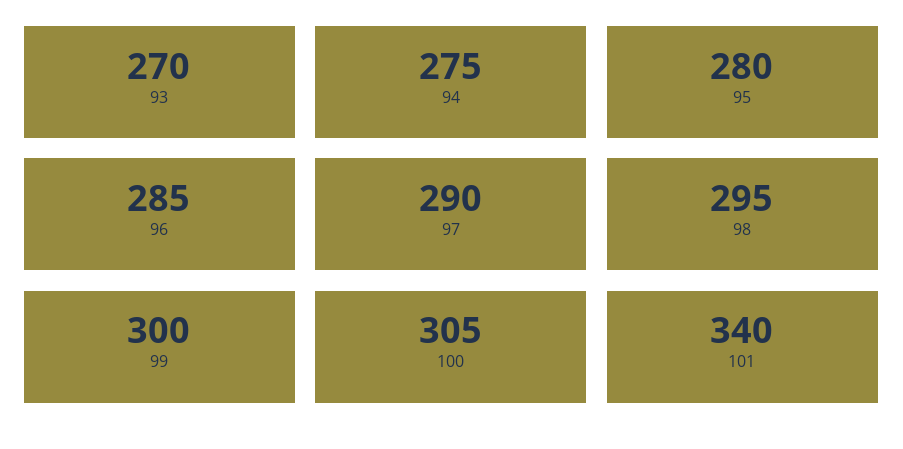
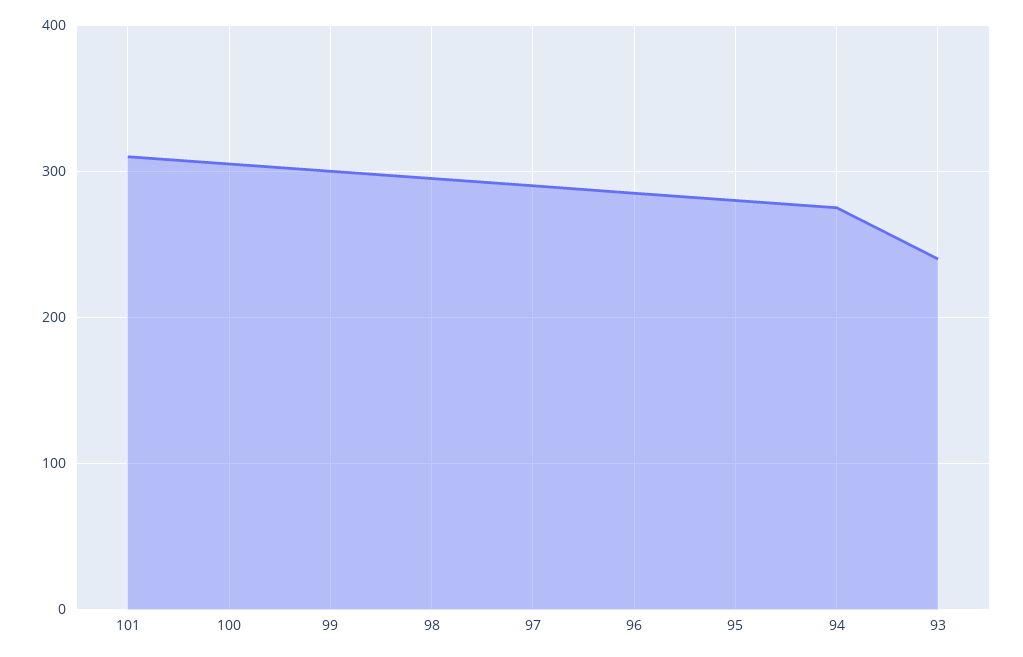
93: 270 -> 240
101: 340 -> 310

